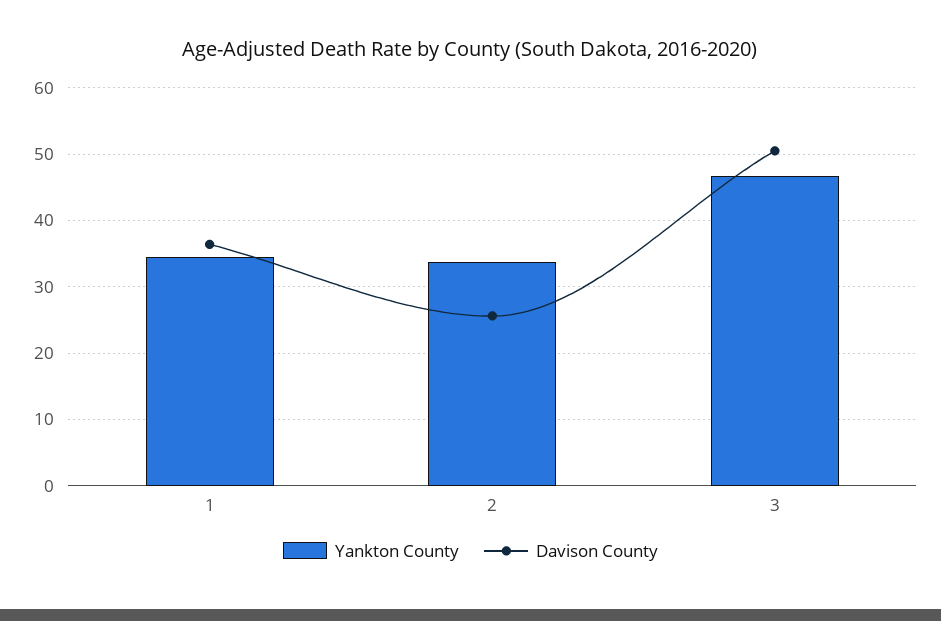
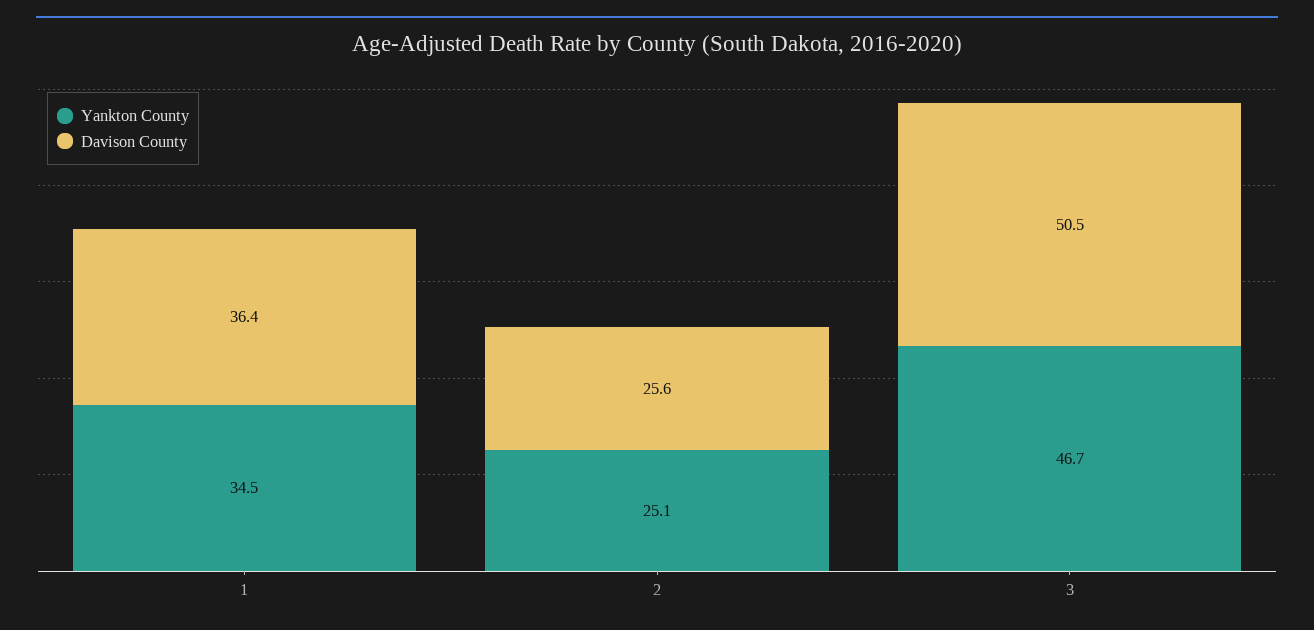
Yankton County, 2: 34 -> 25.1

